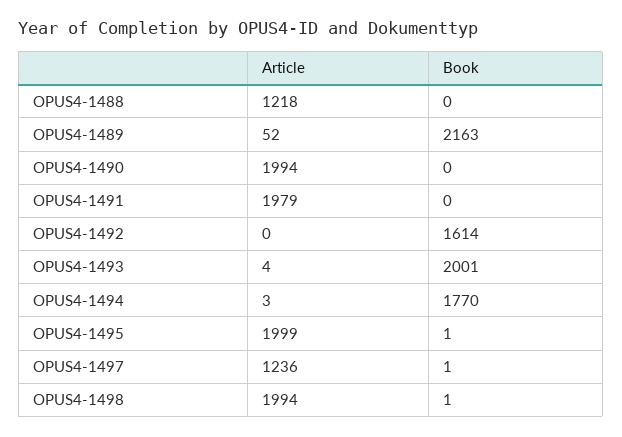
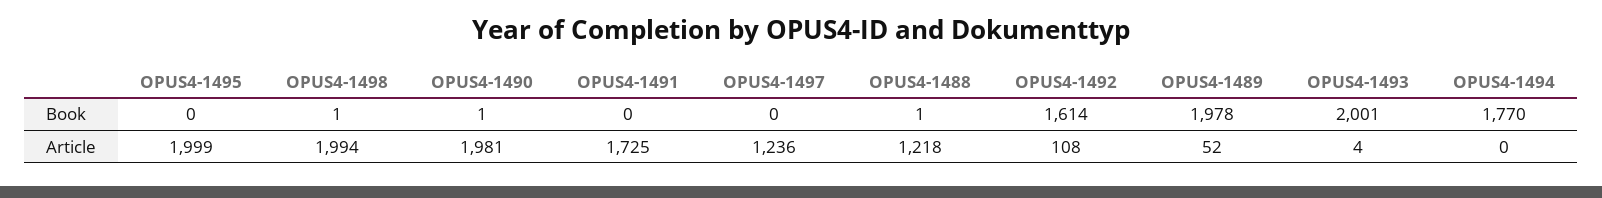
Book, OPUS4-1488: 0 -> 1
Book, OPUS4-1489: 2163 -> 1978
Article, OPUS4-1490: 1994 -> 1981
Book, OPUS4-1490: 0 -> 1
Article, OPUS4-1491: 1979 -> 1725
Article, OPUS4-1492: 0 -> 108
Article, OPUS4-1494: 3 -> 0
Book, OPUS4-1495: 1 -> 0
Book, OPUS4-1497: 1 -> 0

